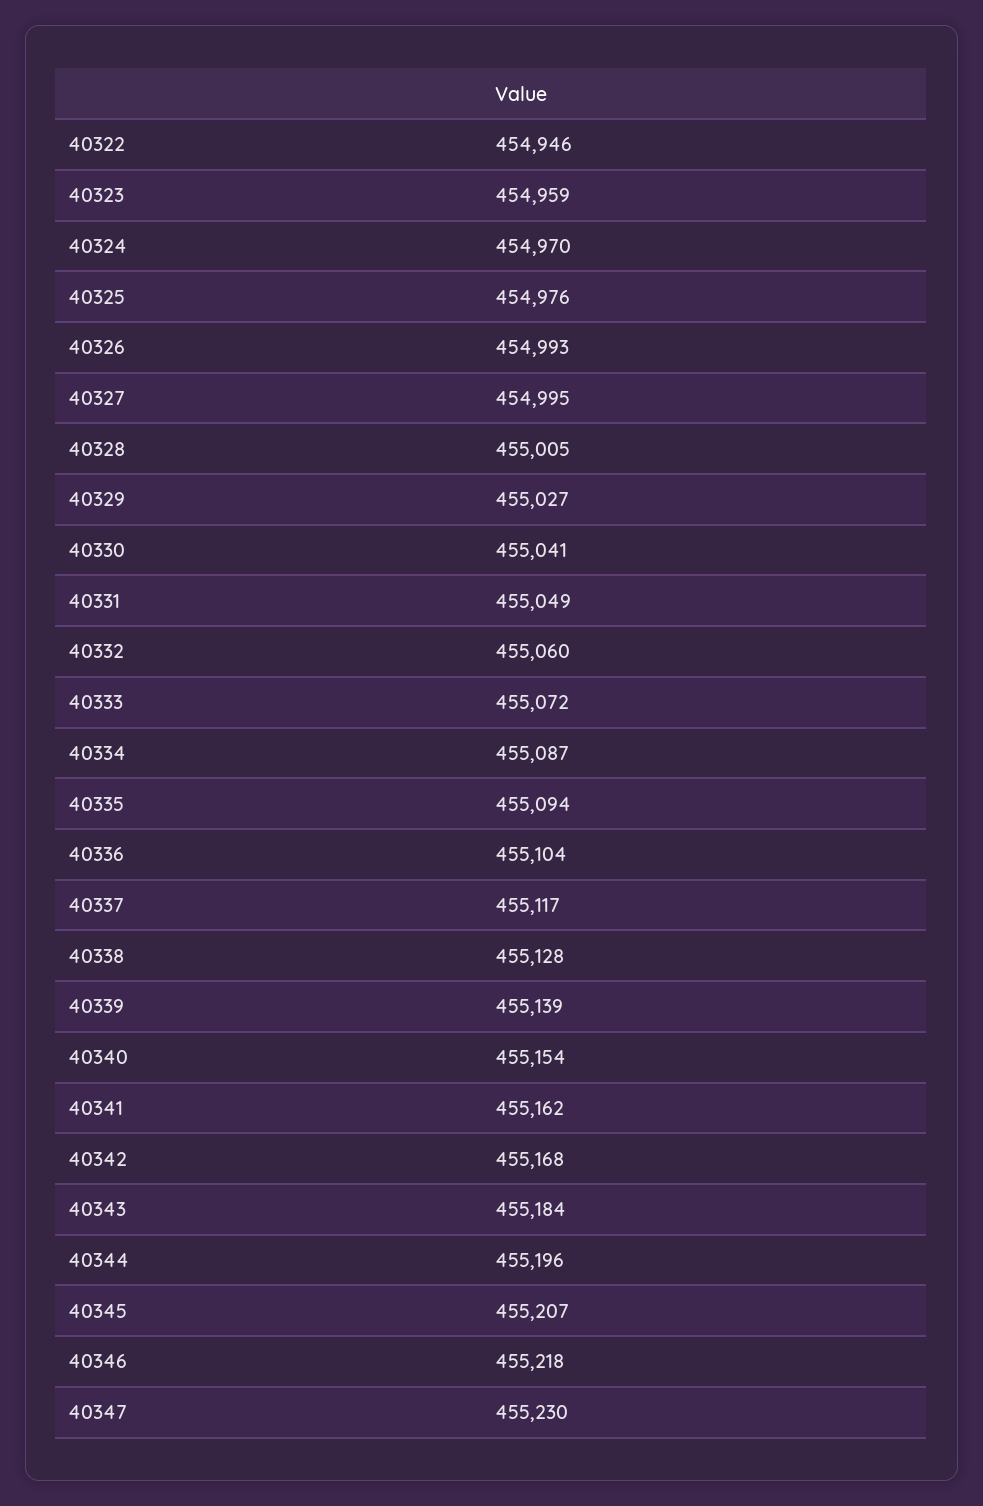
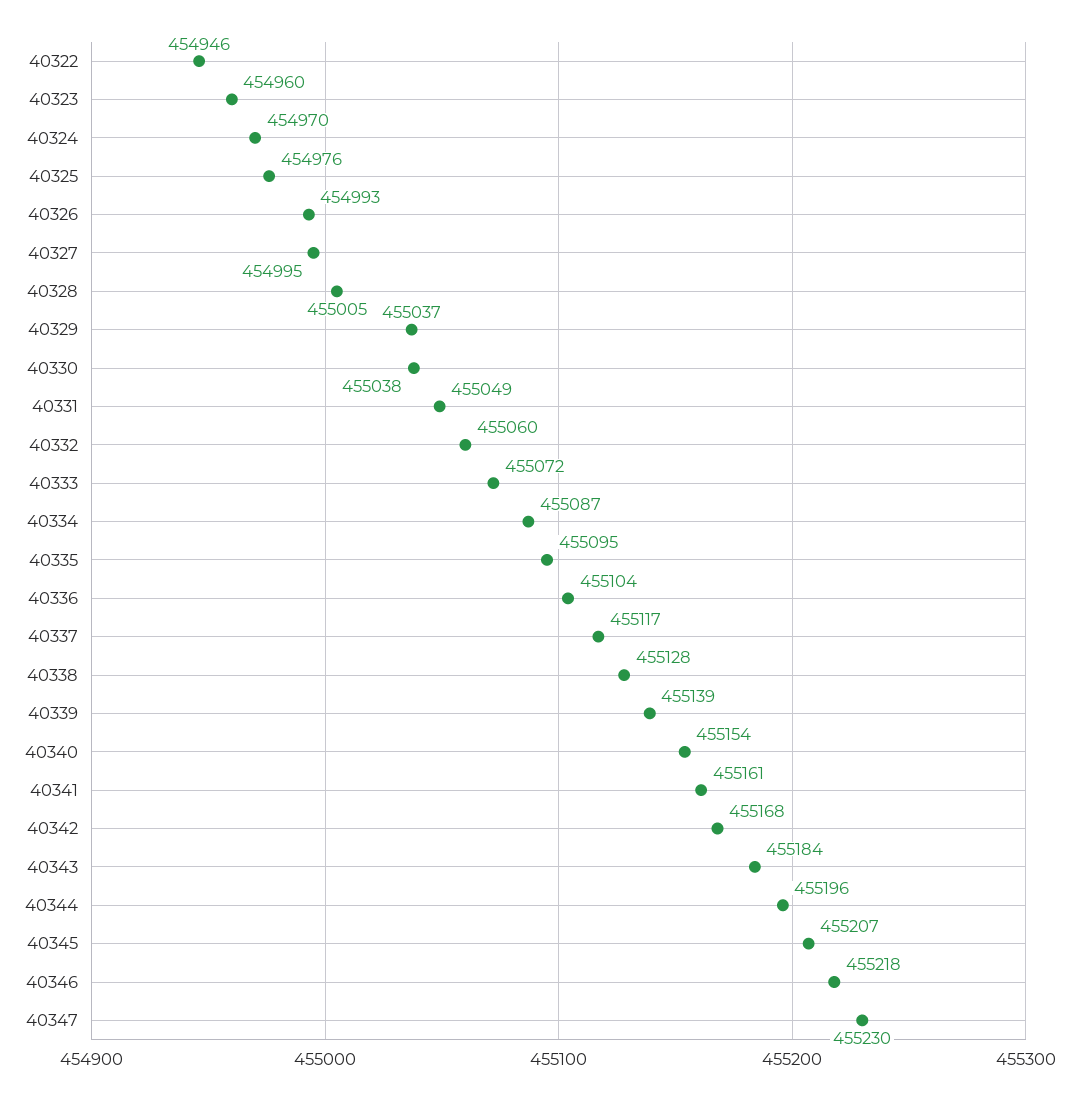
40323: 454959 -> 454960
40329: 455027 -> 455037
40330: 455041 -> 455038
40335: 455094 -> 455095
40341: 455162 -> 455161

